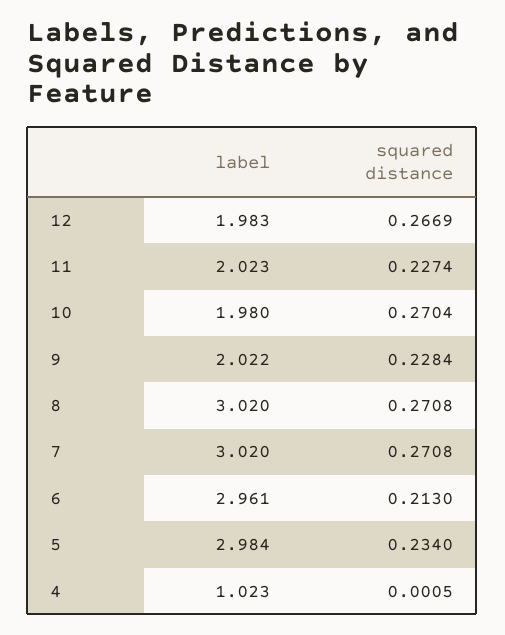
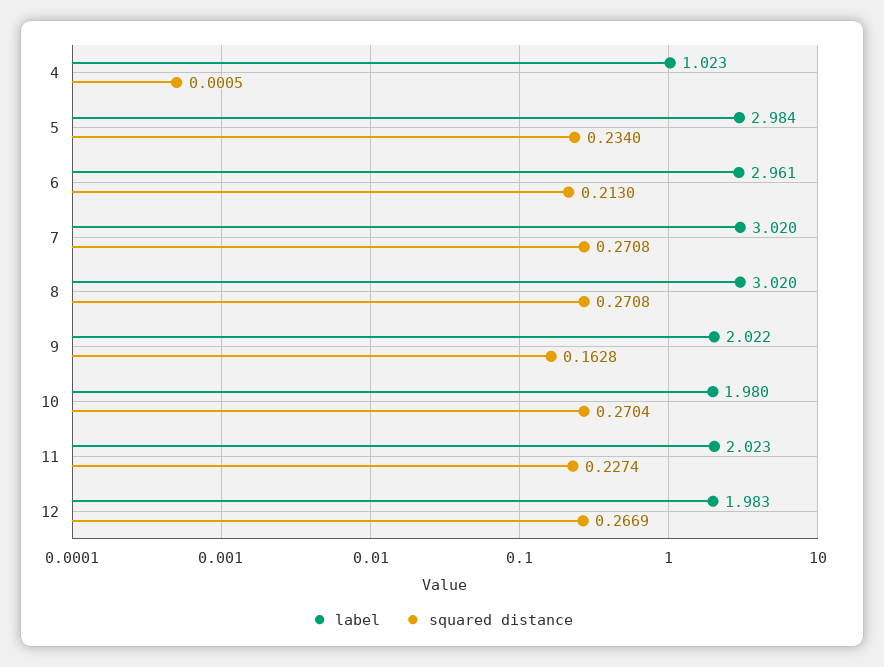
squared distance, 9: 0.2284 -> 0.1628

